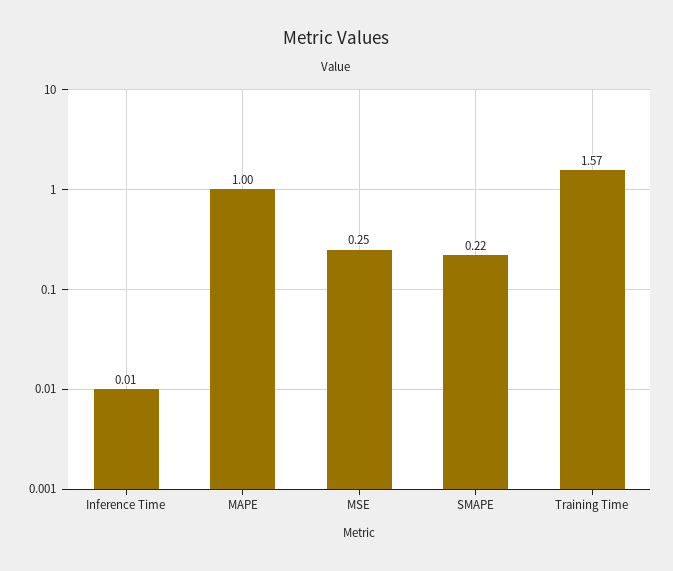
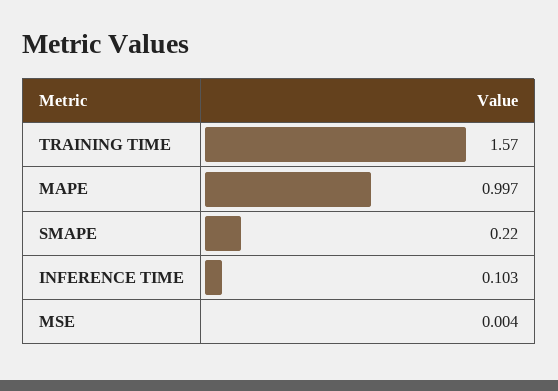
Inference Time: 0.01 -> 0.103
MSE: 0.25 -> 0.004

